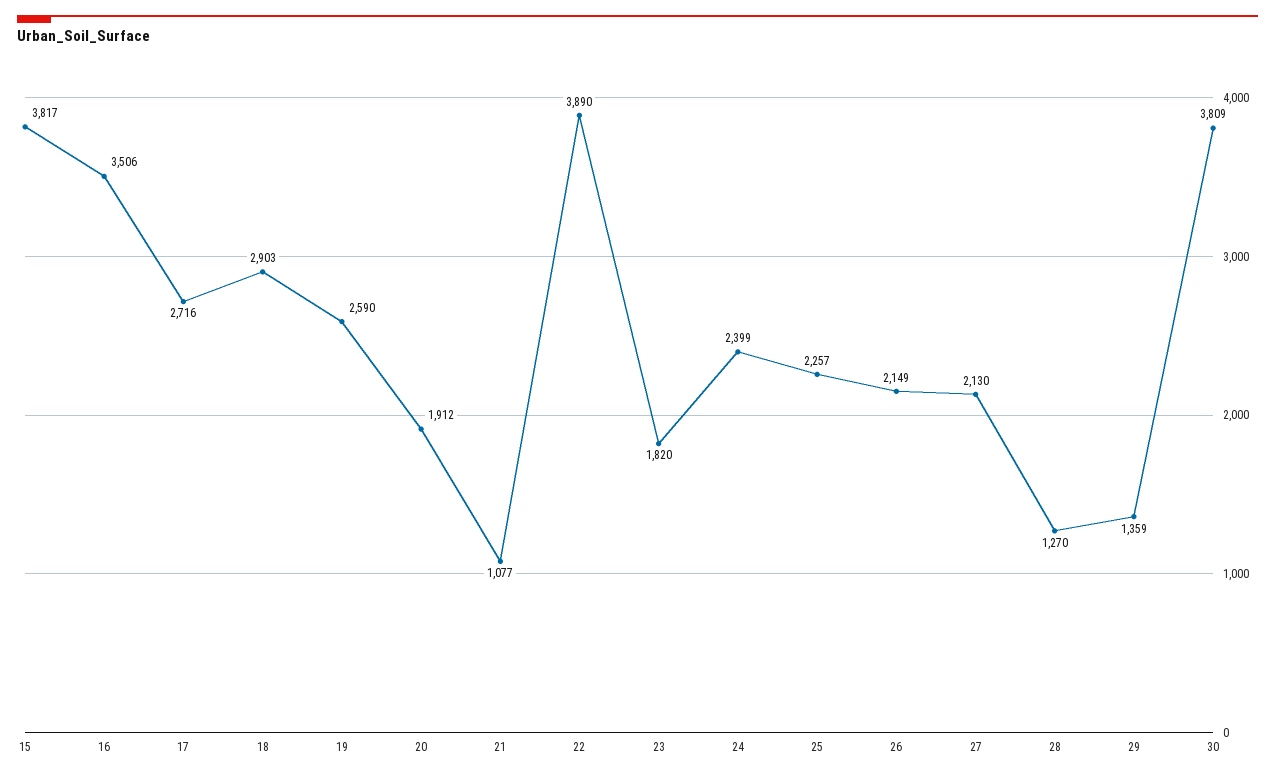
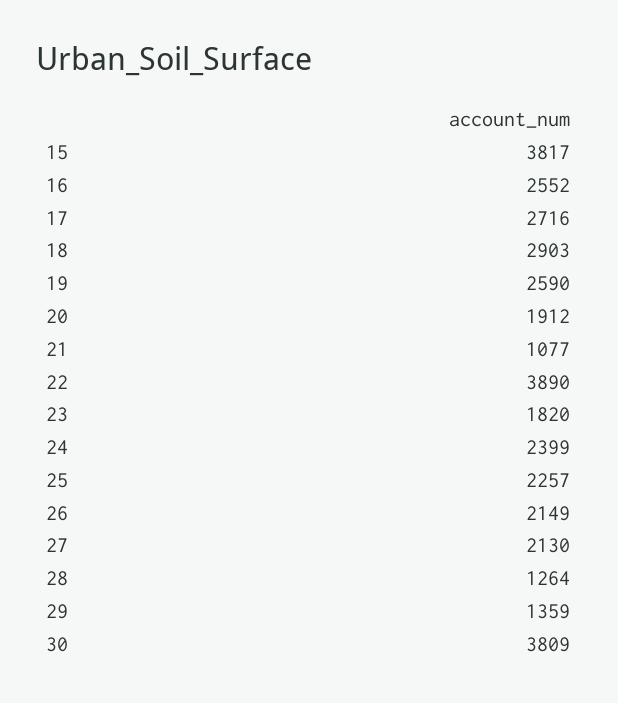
16: 3506 -> 2552
28: 1270 -> 1264

